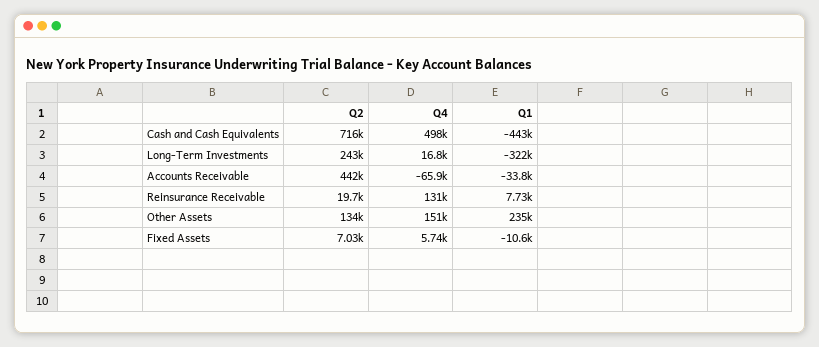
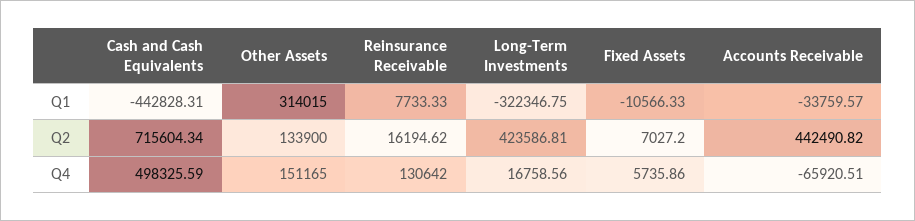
Q2, Long-Term Investments: 243000 -> 423586.81
Q2, Reinsurance Receivable: 19700 -> 16194.62
Q1, Other Assets: 235000 -> 314015

